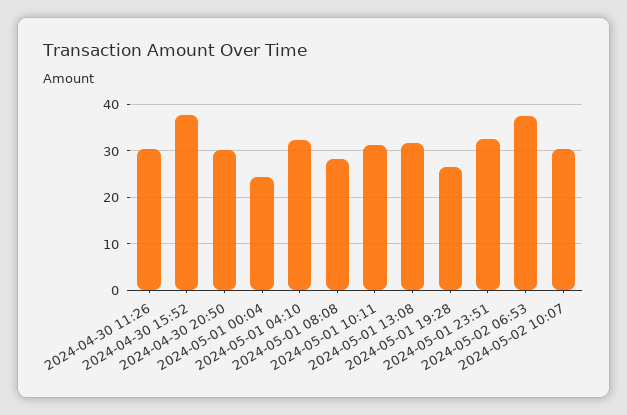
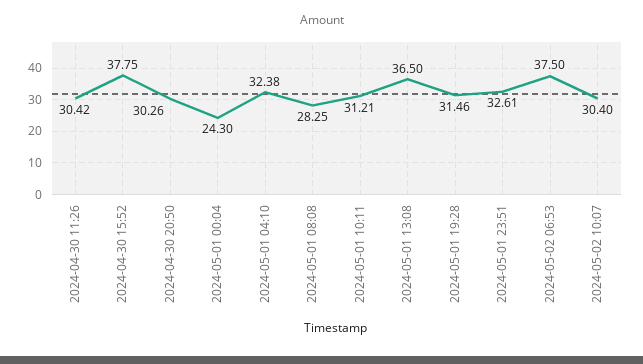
2024-05-01 13:08: 32 -> 36.5
2024-05-01 19:28: 26 -> 31.46

